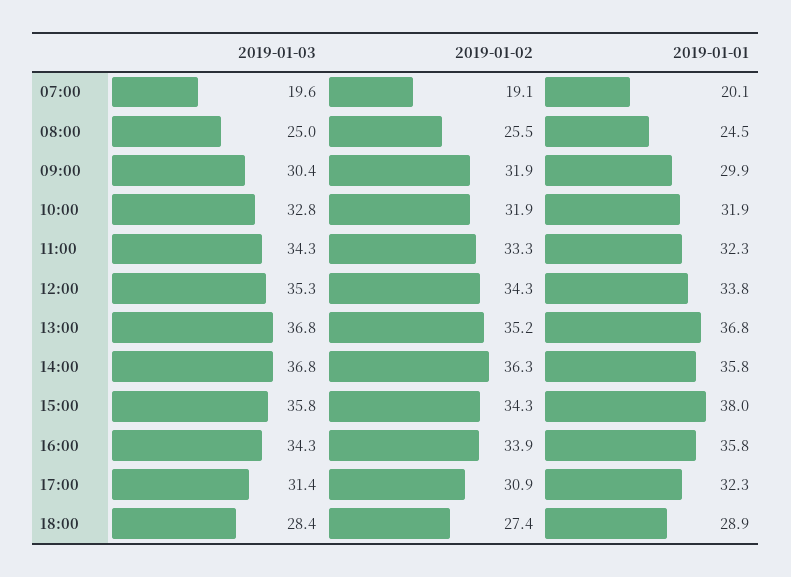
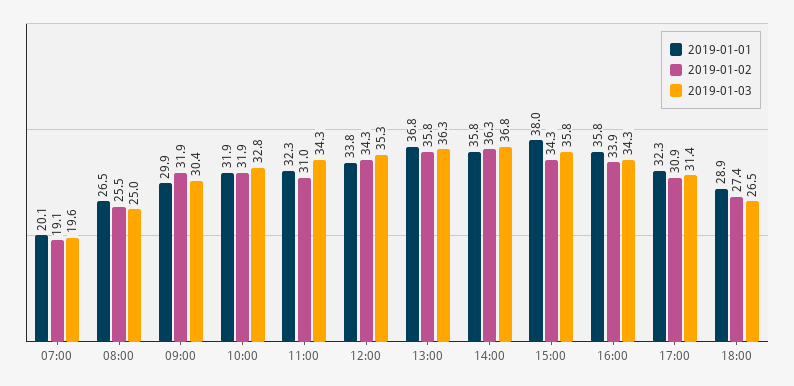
2019-01-01, 08:00: 24.5 -> 26.5
2019-01-02, 11:00: 33.3 -> 31
2019-01-03, 13:00: 36.8 -> 36.3
2019-01-02, 13:00: 35.2 -> 35.8
2019-01-03, 18:00: 28.4 -> 26.5

